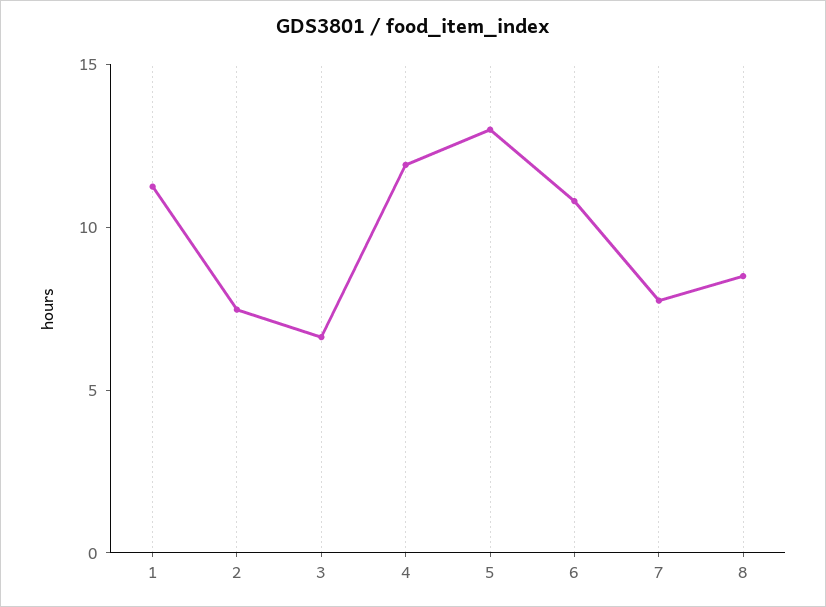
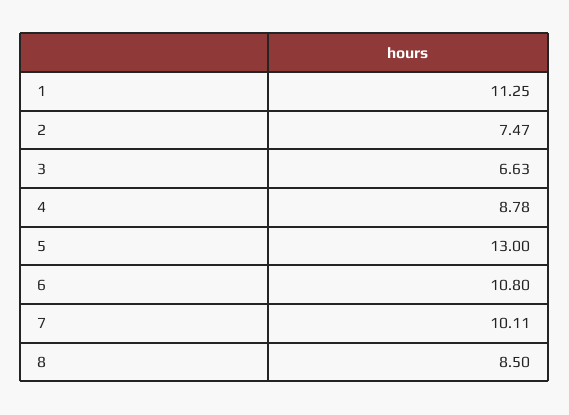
4: 12 -> 8.78
7: 8 -> 10.11

